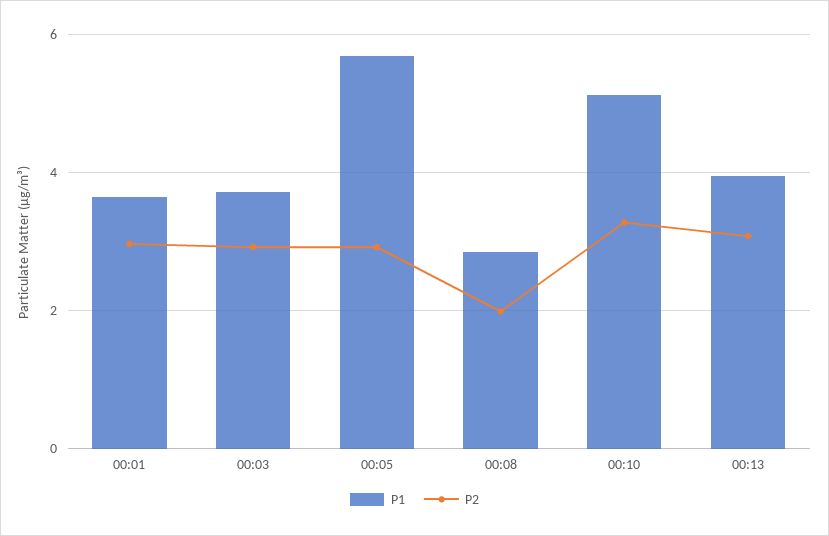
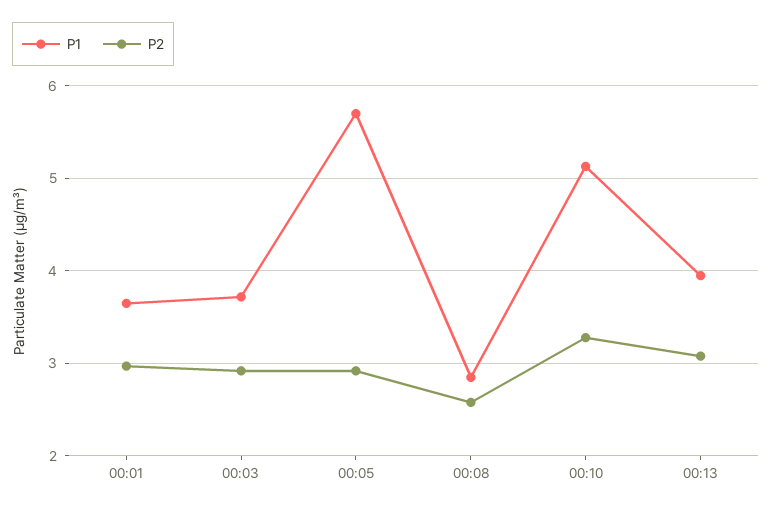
P2, 00:08: 2 -> 2.6

